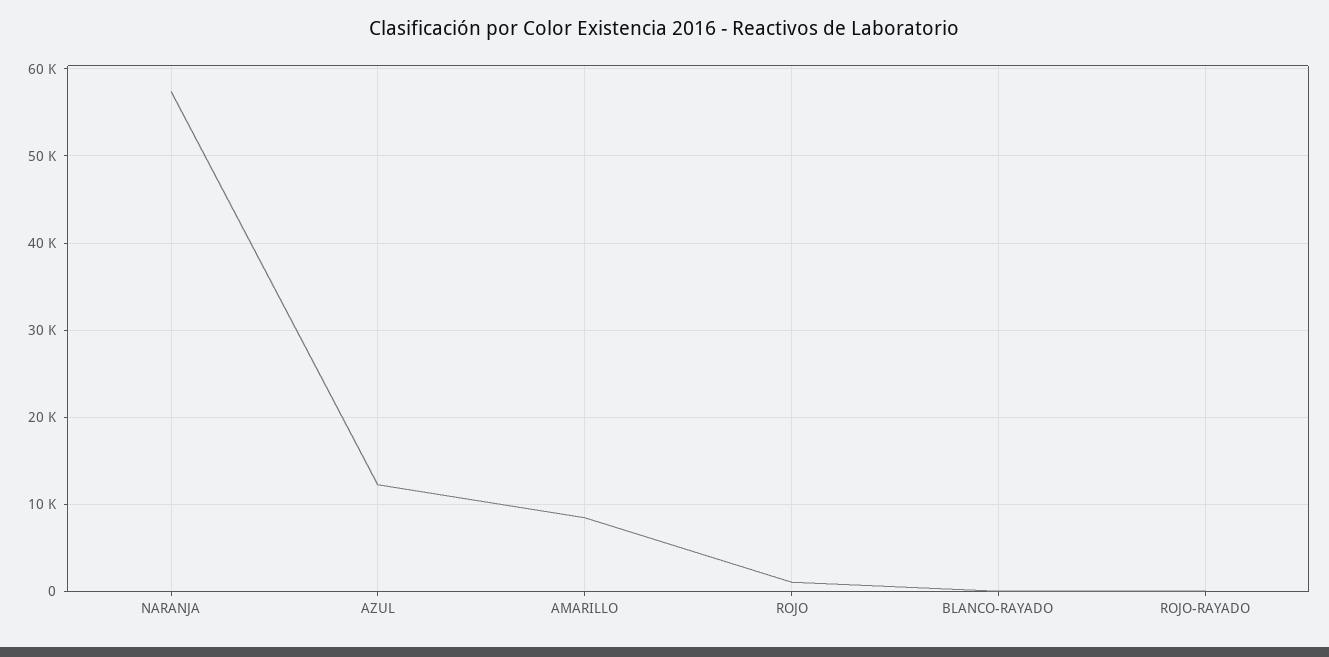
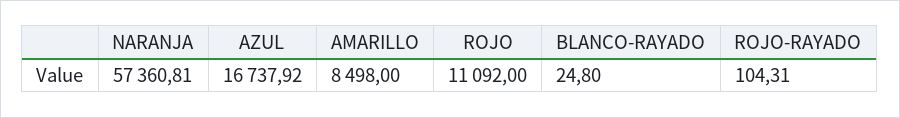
AZUL: 12000 -> 16737.92
ROJO: 1000 -> 11092

